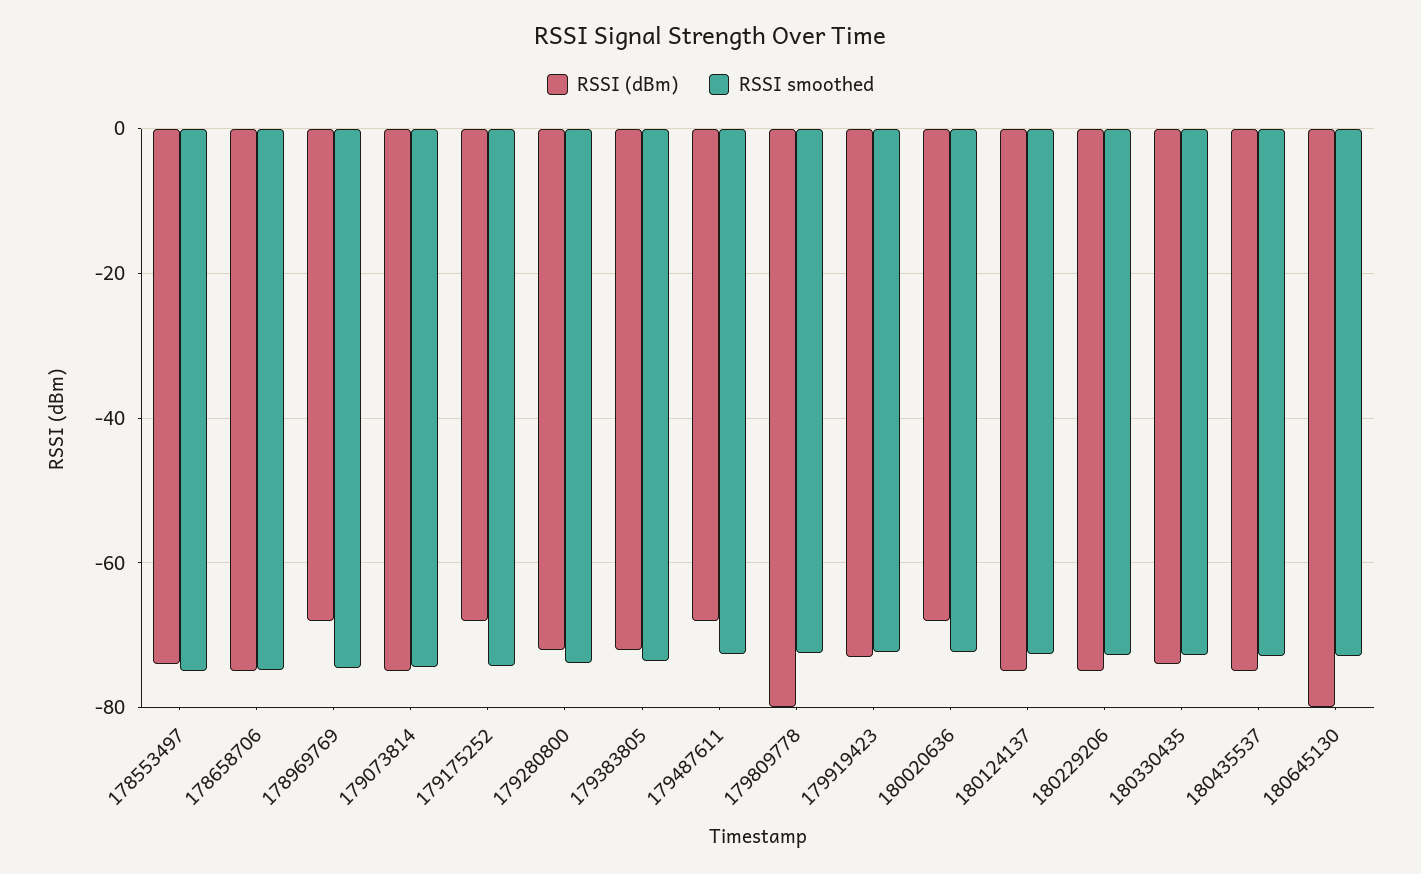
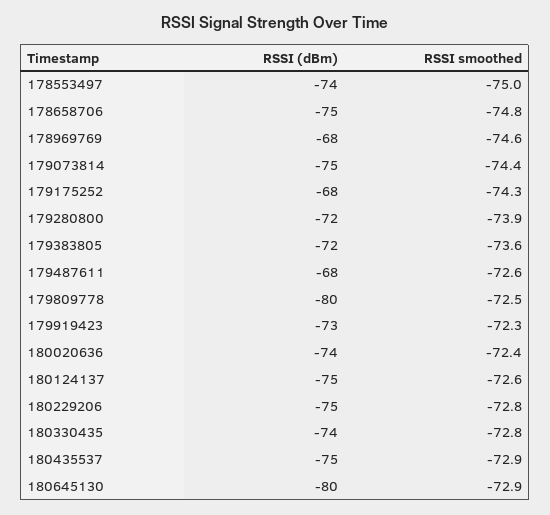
RSSI (dBm), 180020636: -68 -> -74

